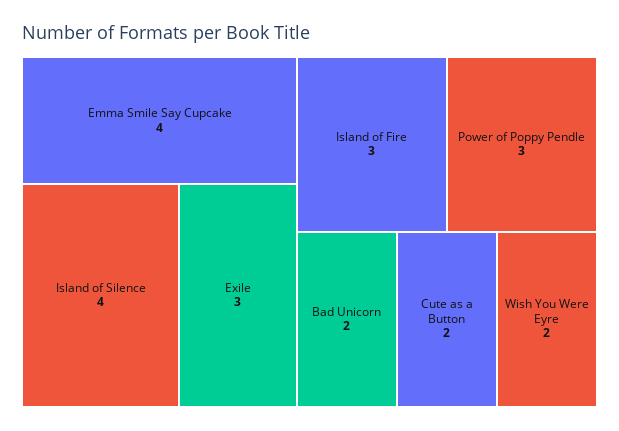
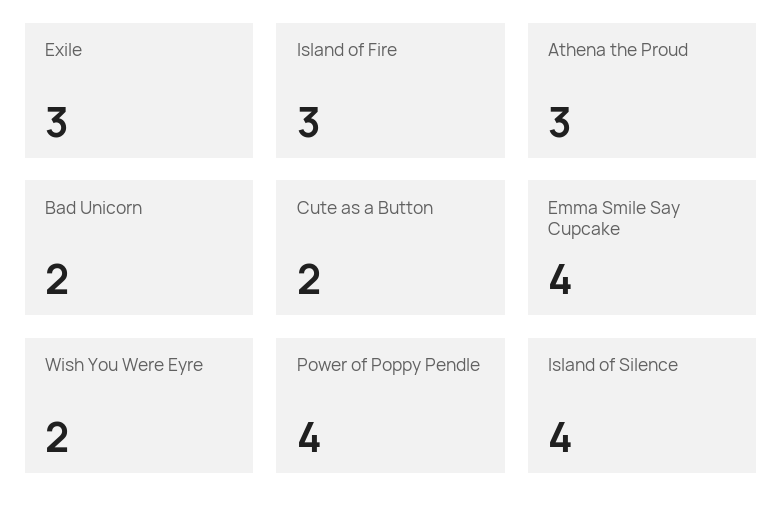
Power of Poppy Pendle: 3 -> 4
Athena the Proud: none -> 3

